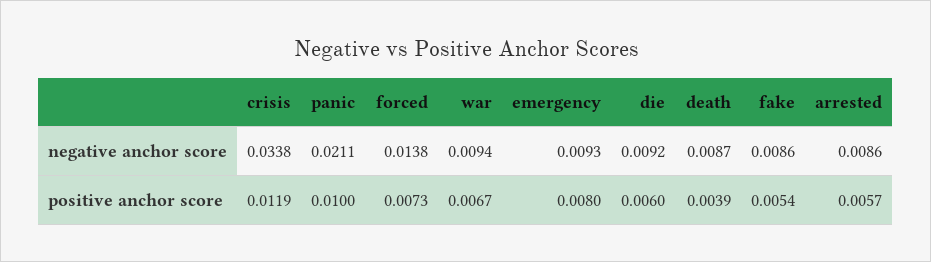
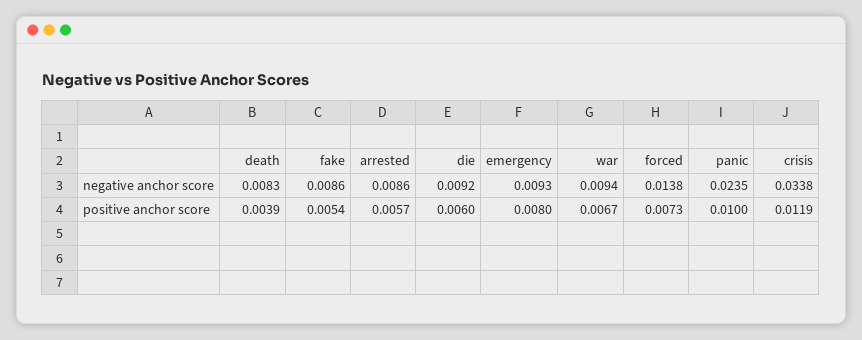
panic, negative anchor score: 0.0211 -> 0.0235
death, negative anchor score: 0.0087 -> 0.0083

